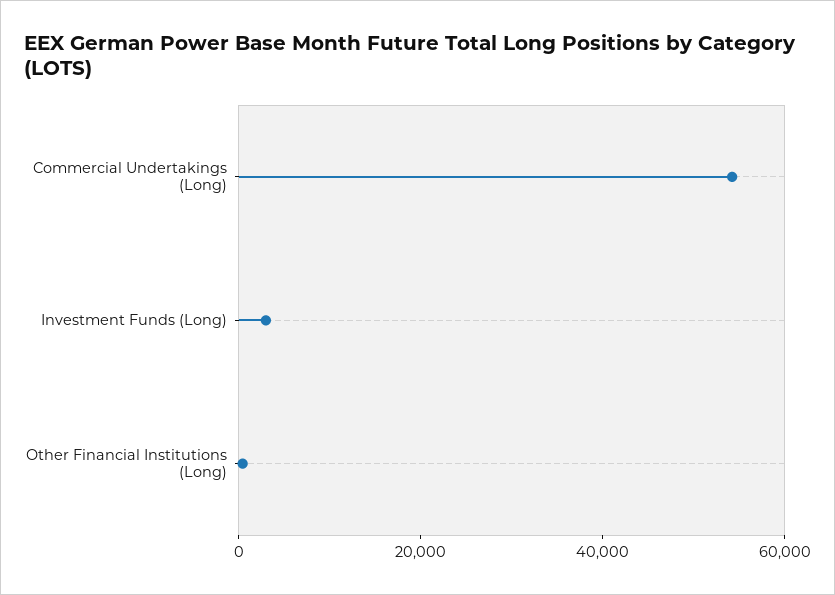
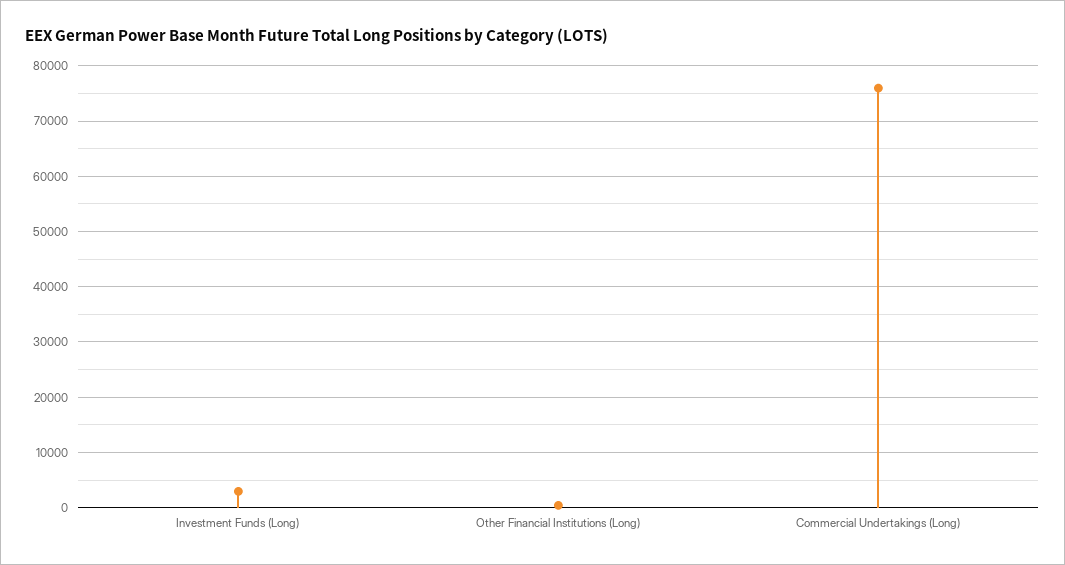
Commercial Undertakings (Long): 55000 -> 76000

